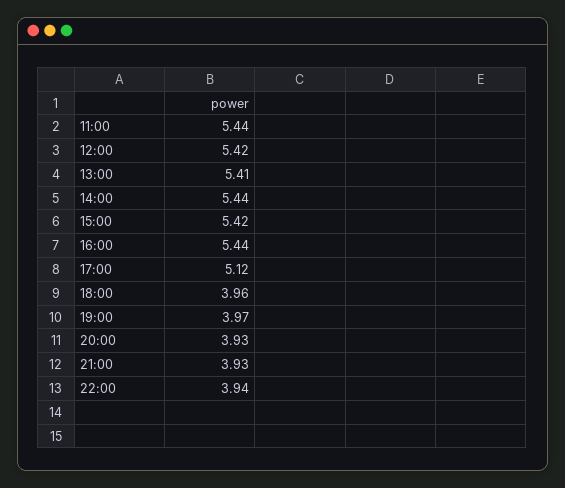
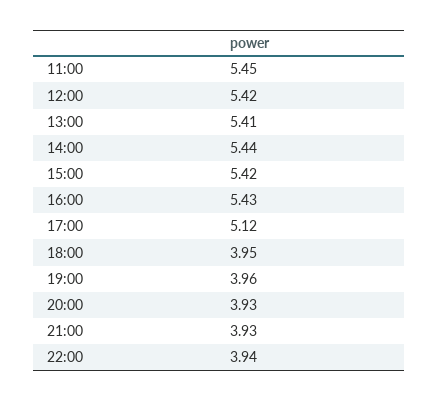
11:00: 5.44 -> 5.45
16:00: 5.44 -> 5.43
18:00: 3.96 -> 3.95
19:00: 3.97 -> 3.96

